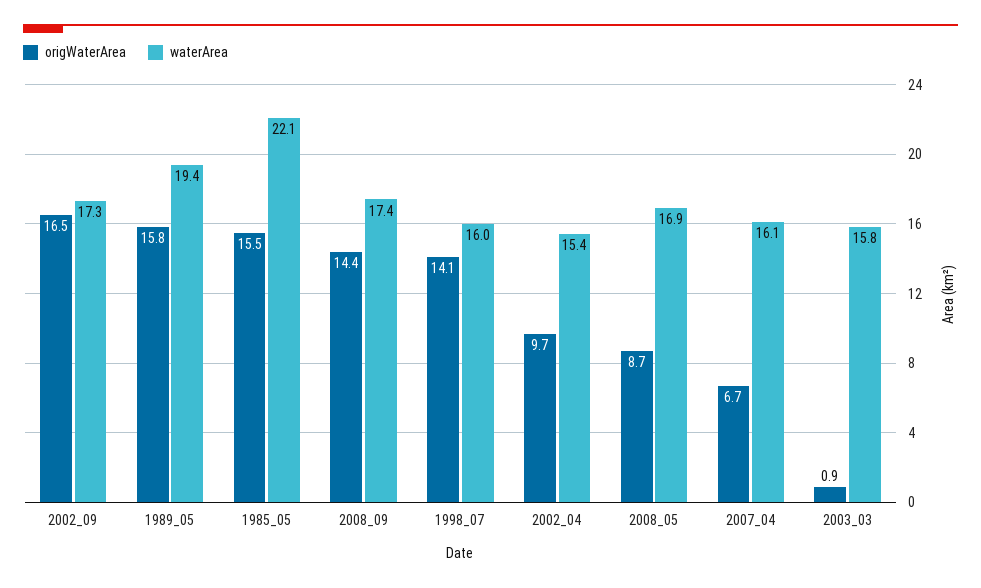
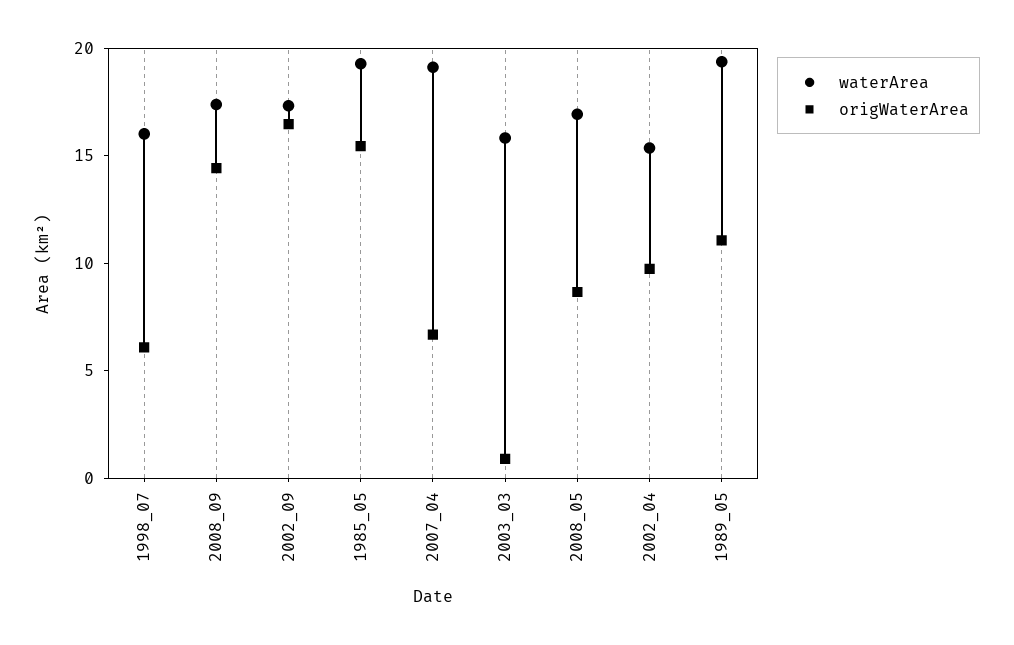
origWaterArea, 1989_05: 15.8 -> 11
waterArea, 1985_05: 22.1 -> 19
origWaterArea, 1998_07: 14.1 -> 6
waterArea, 2007_04: 16.1 -> 19

